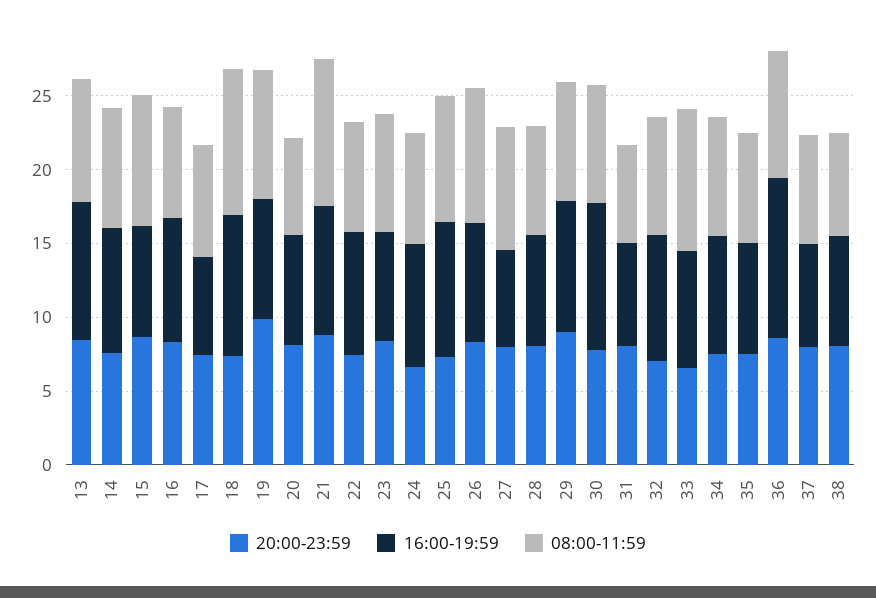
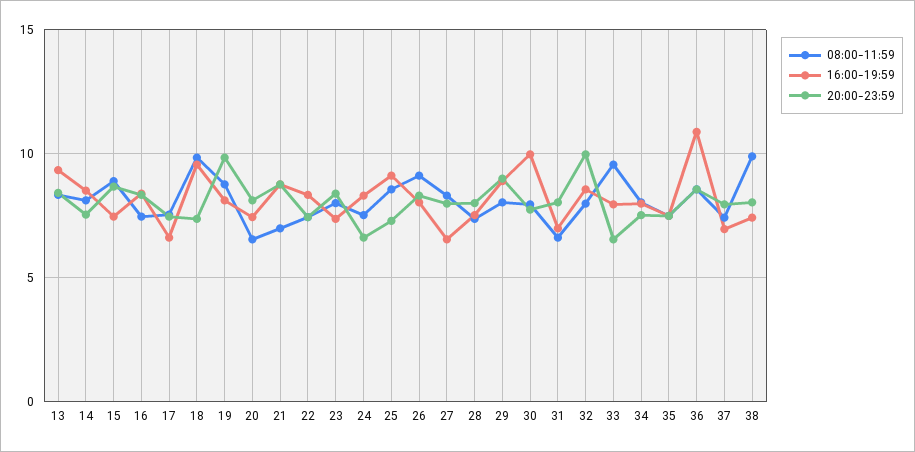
08:00-11:59, 21: 10 -> 7
20:00-23:59, 32: 7 -> 10
08:00-11:59, 38: 7 -> 10

